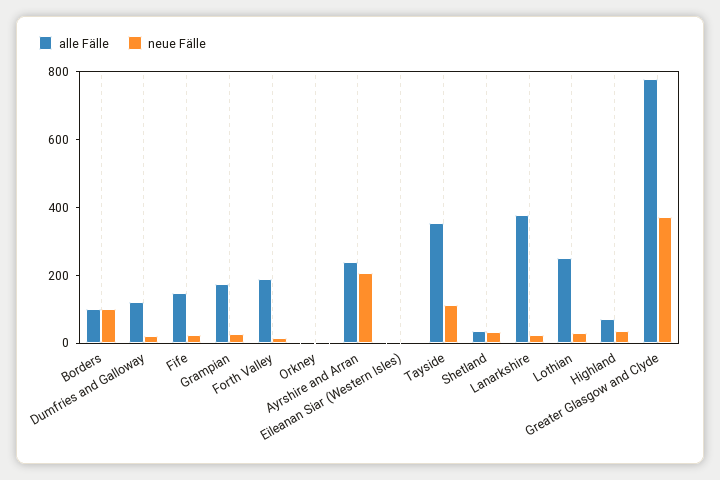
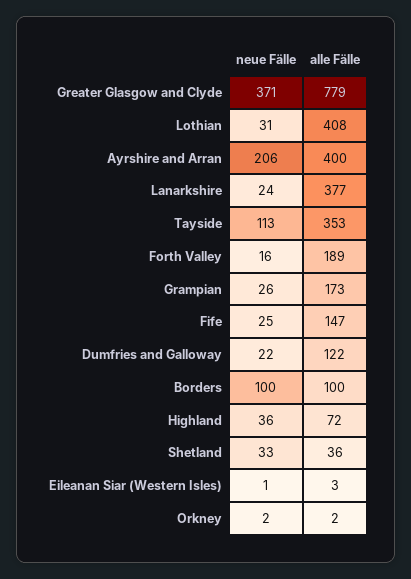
alle Fälle, Ayrshire and Arran: 250 -> 400
alle Fälle, Lothian: 250 -> 408

